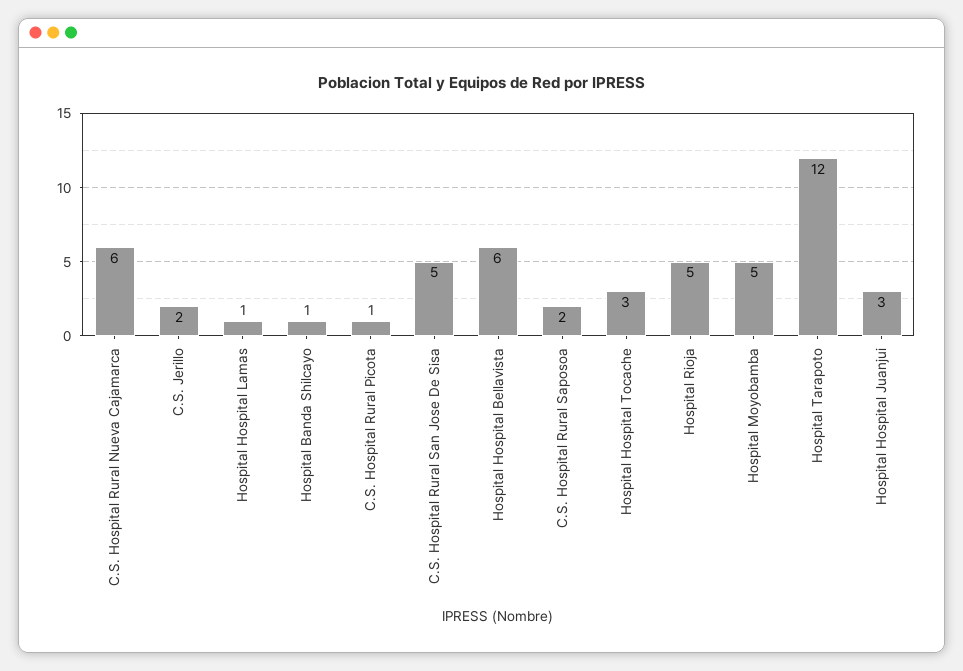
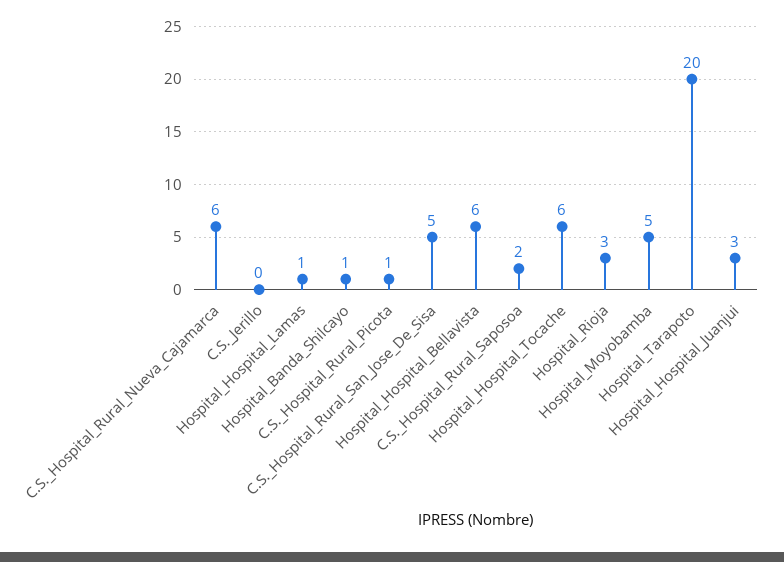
C.S. Jerillo: 2 -> 0
Hospital Hospital Tocache: 3 -> 6
Hospital Rioja: 5 -> 3
Hospital Tarapoto: 12 -> 20

